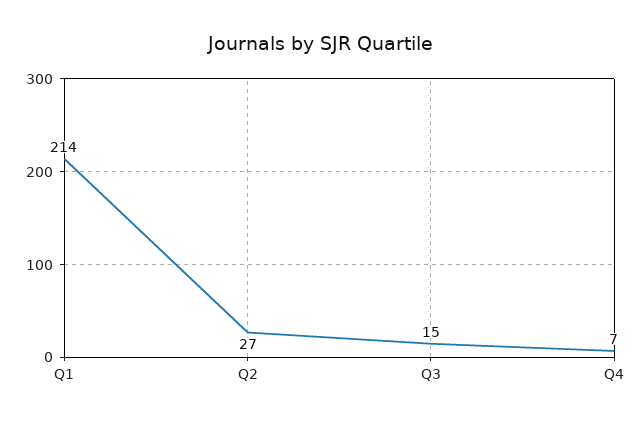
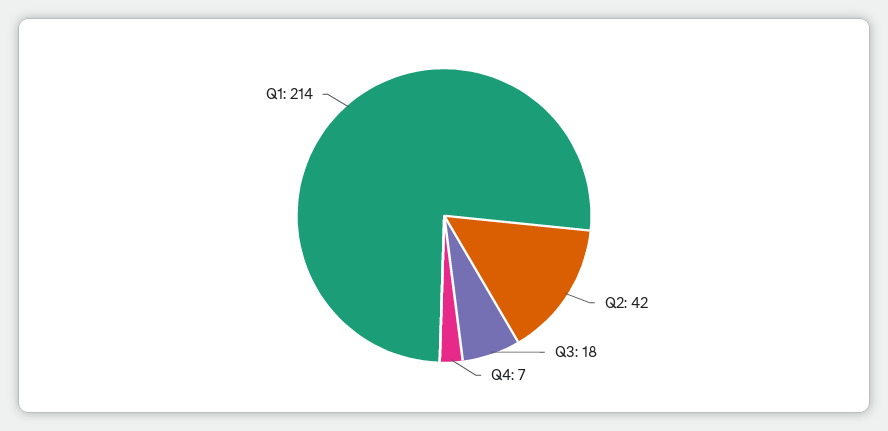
Q2: 27 -> 42
Q3: 15 -> 18

